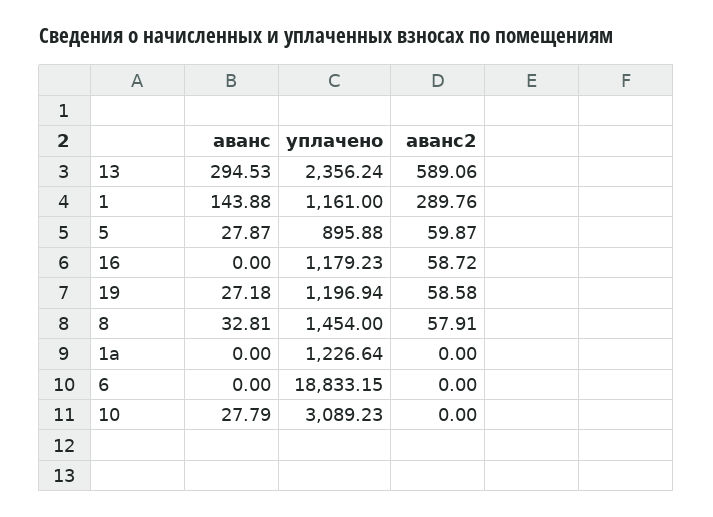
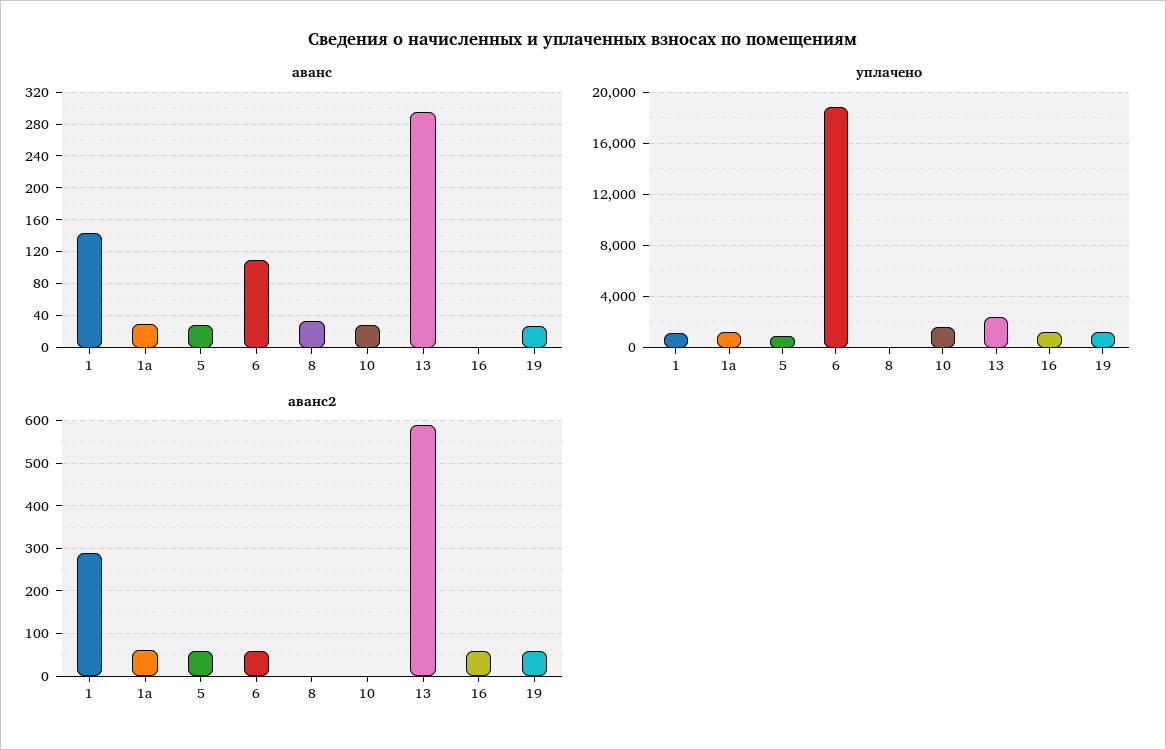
уплачено, 8: 1454 -> 0
аванс2, 8: 57.91 -> 0
аванс, 1a: 0 -> 30
аванс2, 1a: 0 -> 60
аванс, 6: 0 -> 110
аванс2, 6: 0 -> 60
уплачено, 10: 3089.23 -> 1500

